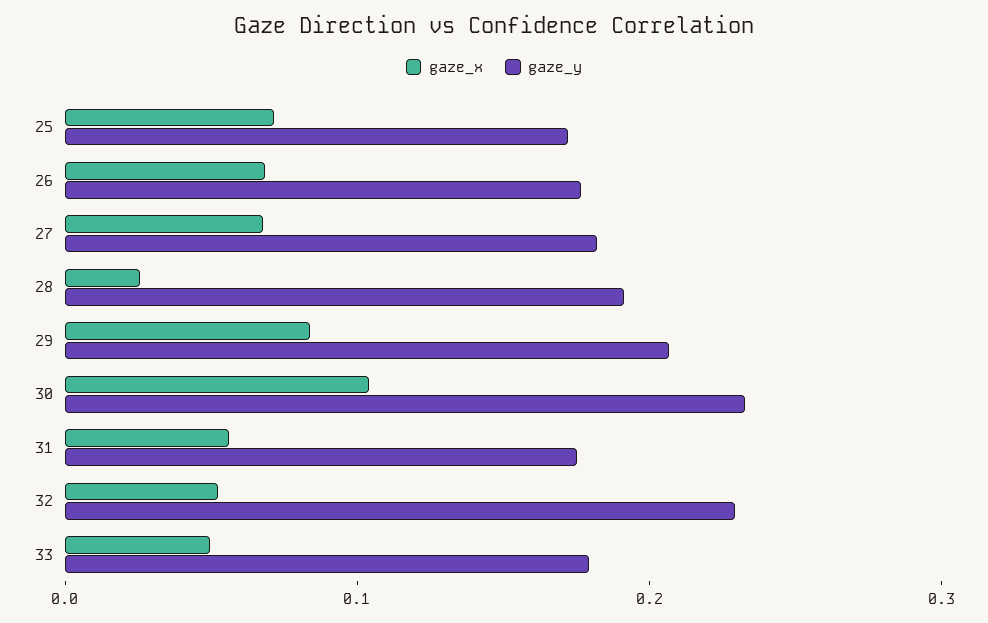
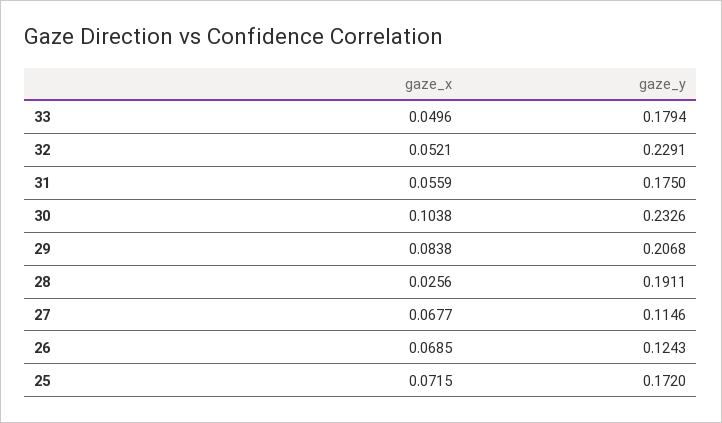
gaze_y, 26: 0.18 -> 0.1243
gaze_y, 27: 0.18 -> 0.1146

